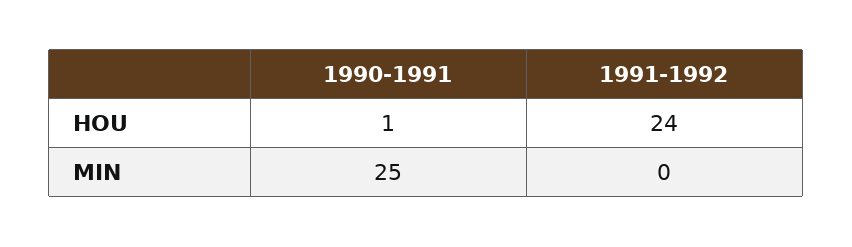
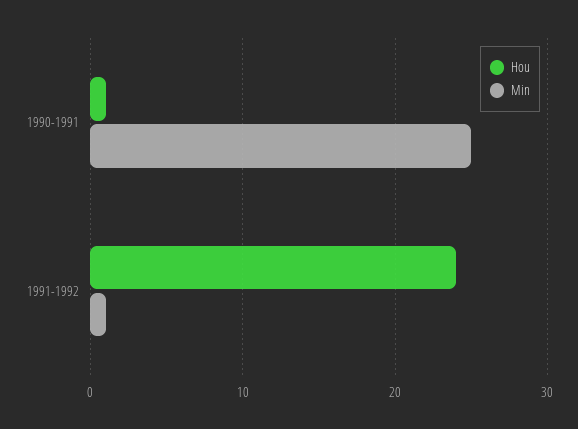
MIN, 1991-1992: 0 -> 1

